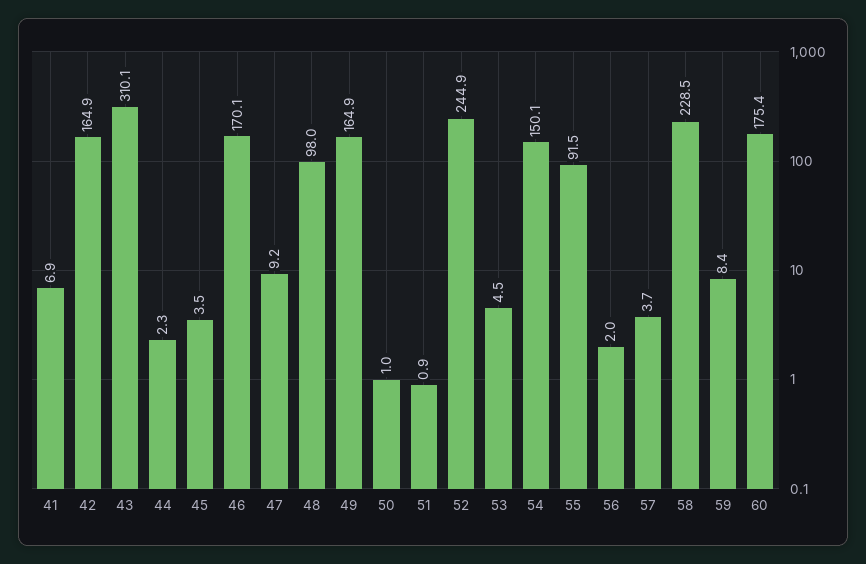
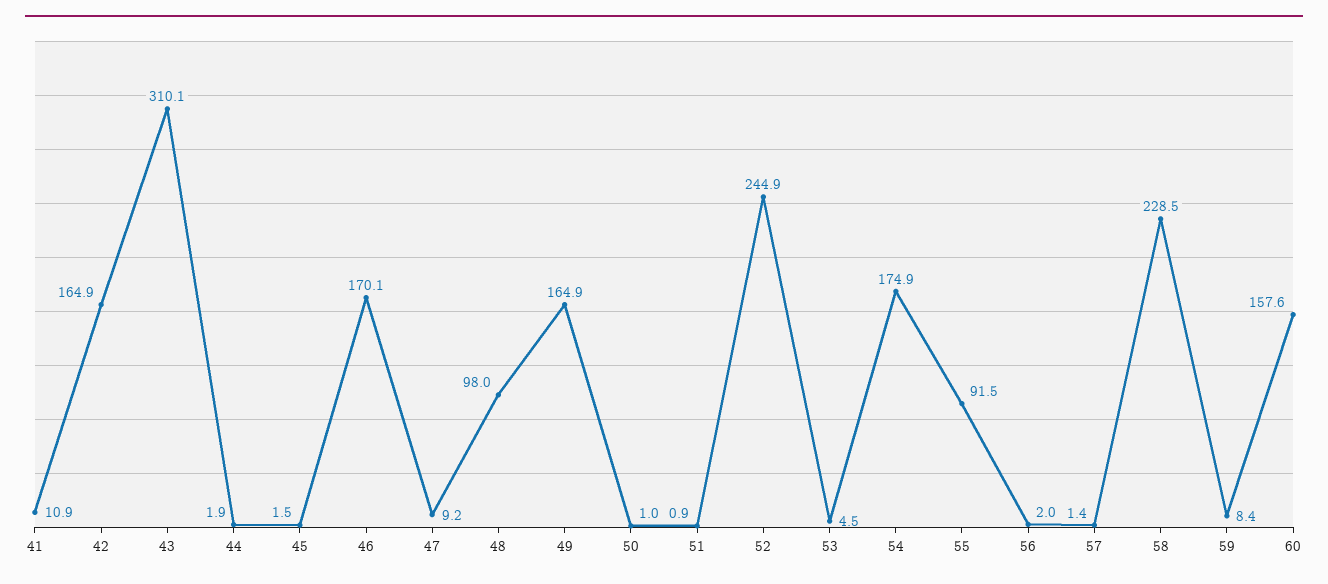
41: 6.9 -> 10.9
44: 2.3 -> 1.9
45: 3.5 -> 1.5
54: 150.1 -> 174.9
57: 3.7 -> 1.4
60: 175.4 -> 157.6

